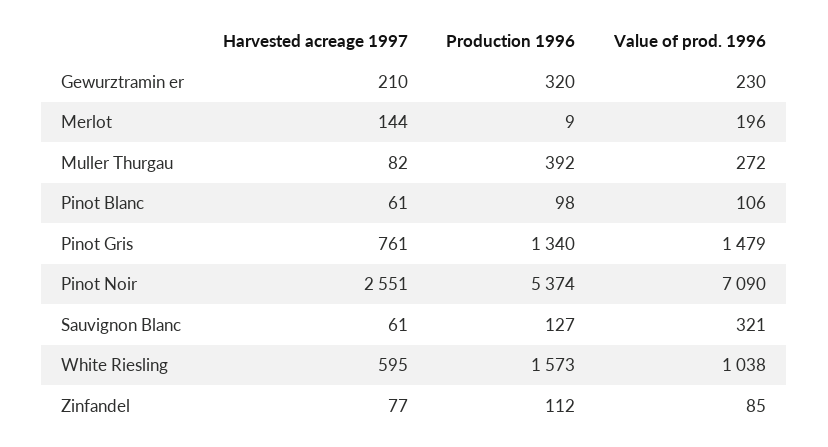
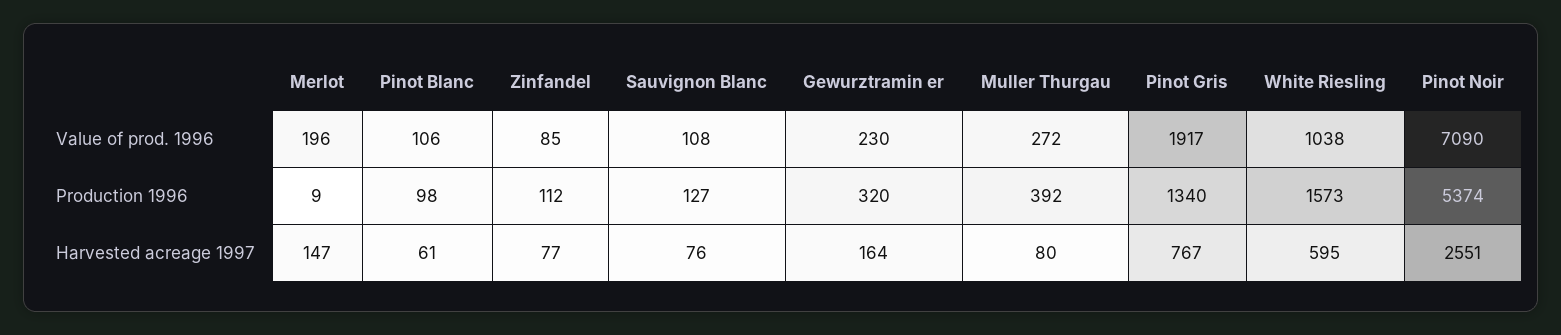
Harvested acreage 1997, Gewurztramin er: 210 -> 164
Harvested acreage 1997, Merlot: 144 -> 147
Harvested acreage 1997, Muller Thurgau: 82 -> 80
Harvested acreage 1997, Pinot Gris: 761 -> 767
Value of prod. 1996, Pinot Gris: 1479 -> 1917
Harvested acreage 1997, Sauvignon Blanc: 61 -> 76
Value of prod. 1996, Sauvignon Blanc: 321 -> 108

